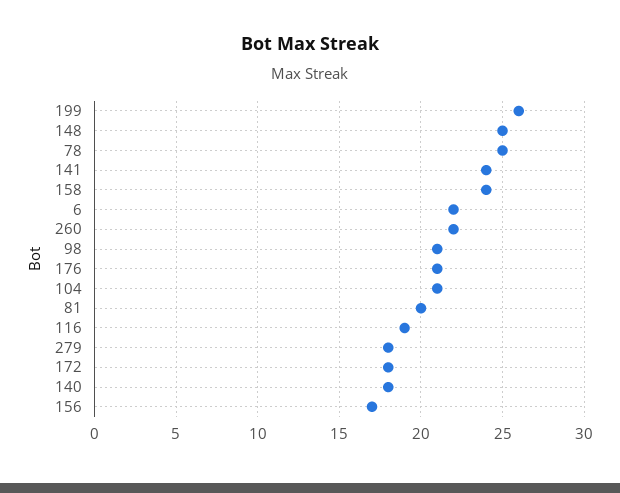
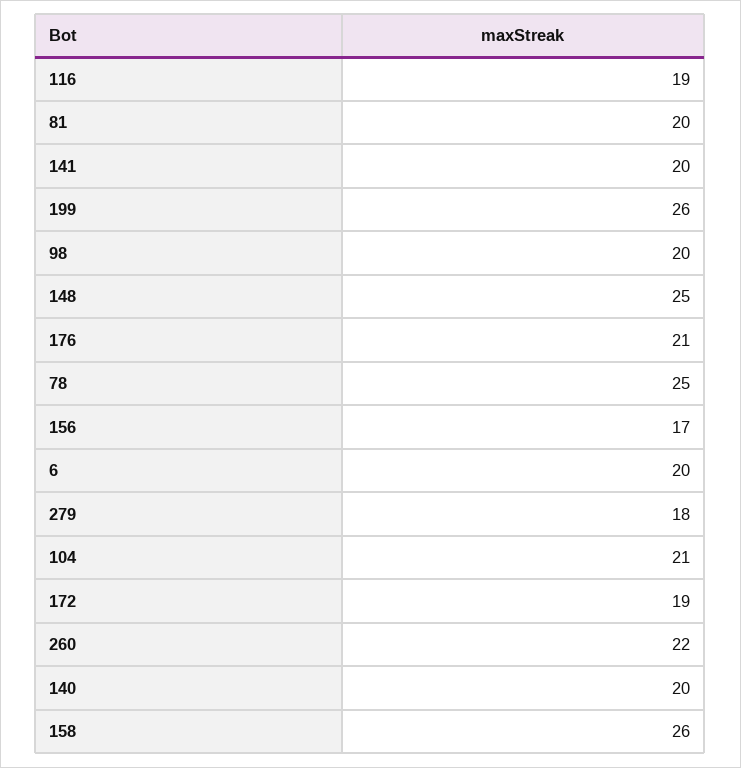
141: 24 -> 20
158: 24 -> 26
6: 22 -> 20
98: 21 -> 20
172: 18 -> 19
140: 18 -> 20

